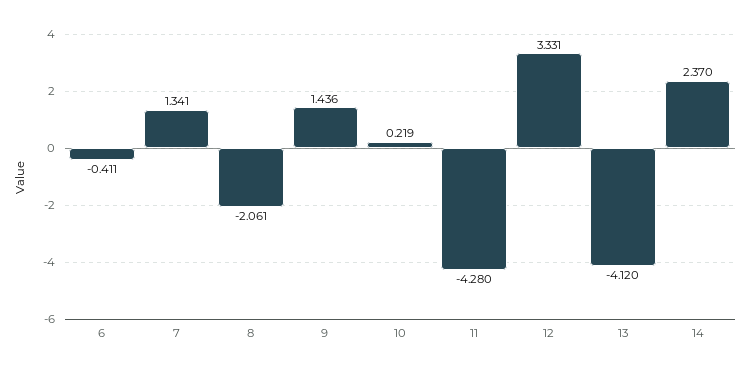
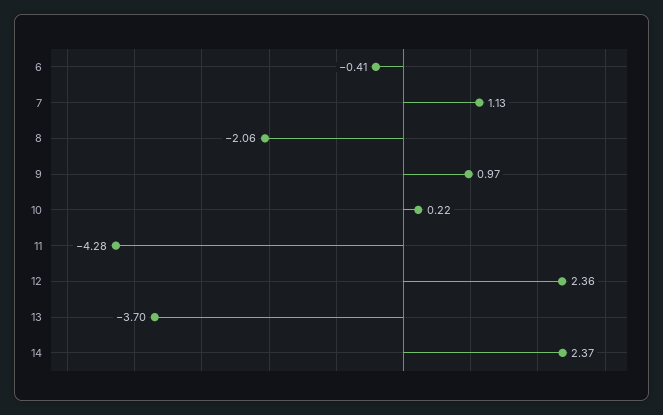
7: 1.341 -> 1.13
9: 1.436 -> 0.97
12: 3.331 -> 2.36
13: -4.12 -> -3.7

